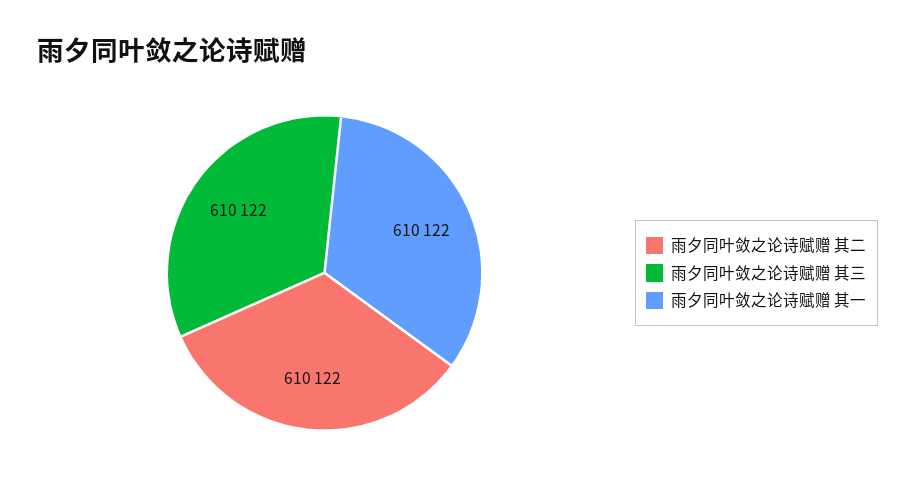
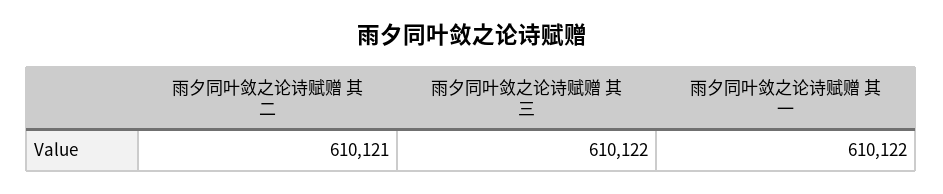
雨夕同叶敛之论诗赋赠 其二: 610122 -> 610121

